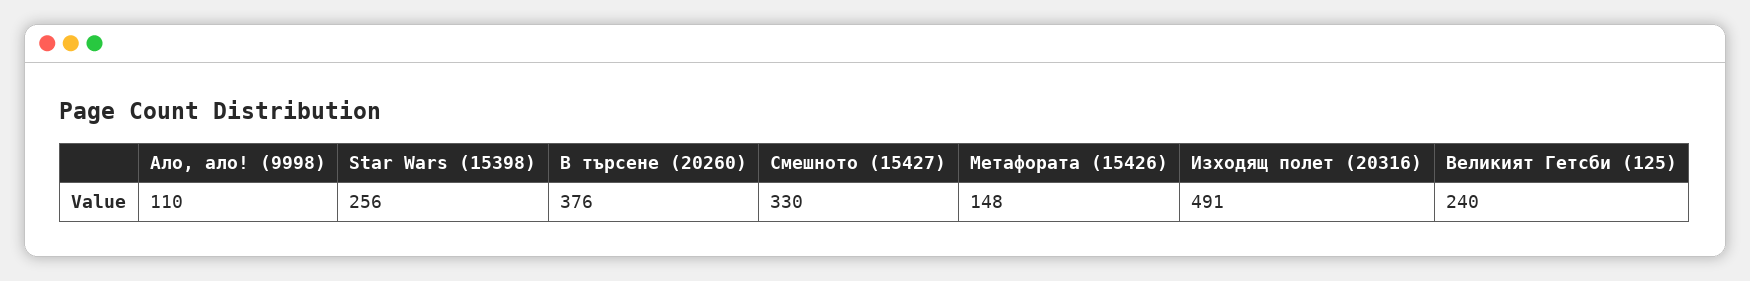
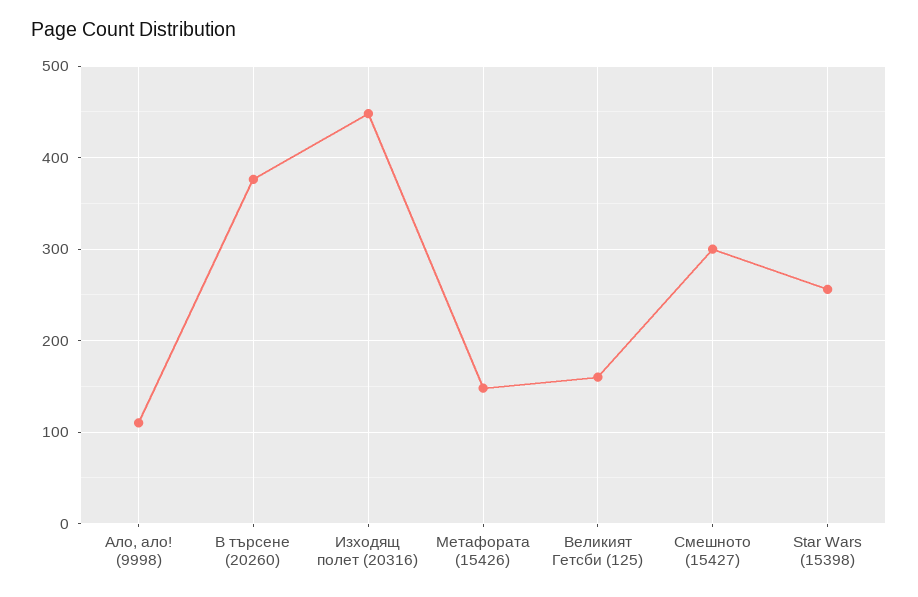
Смешното (15427): 330 -> 300
Изходящ полет (20316): 491 -> 450
Великият Гетсби (125): 240 -> 160

